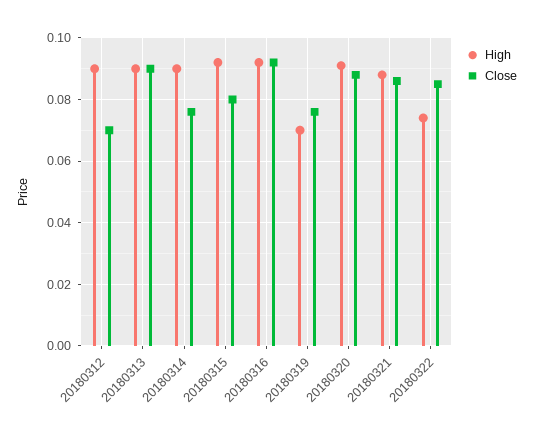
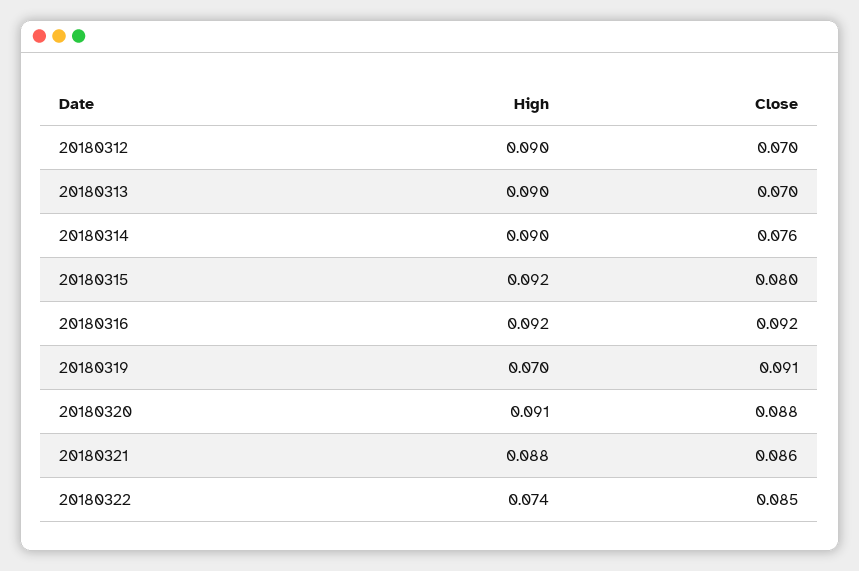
Close, 20180313: 0.09 -> 0.07
Close, 20180319: 0.075 -> 0.091

